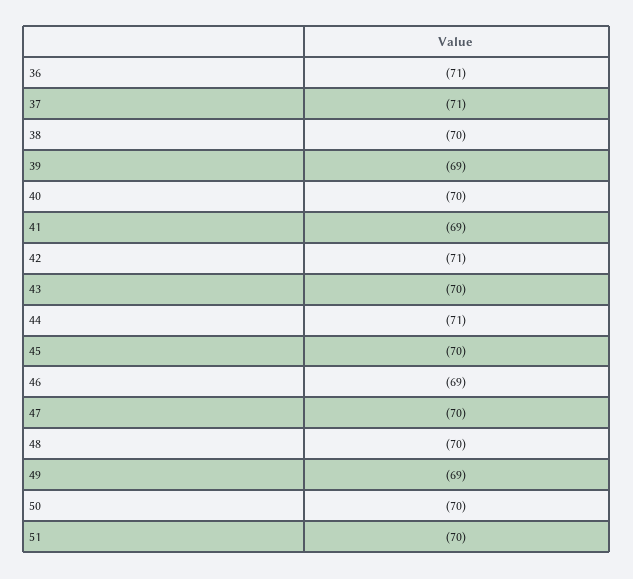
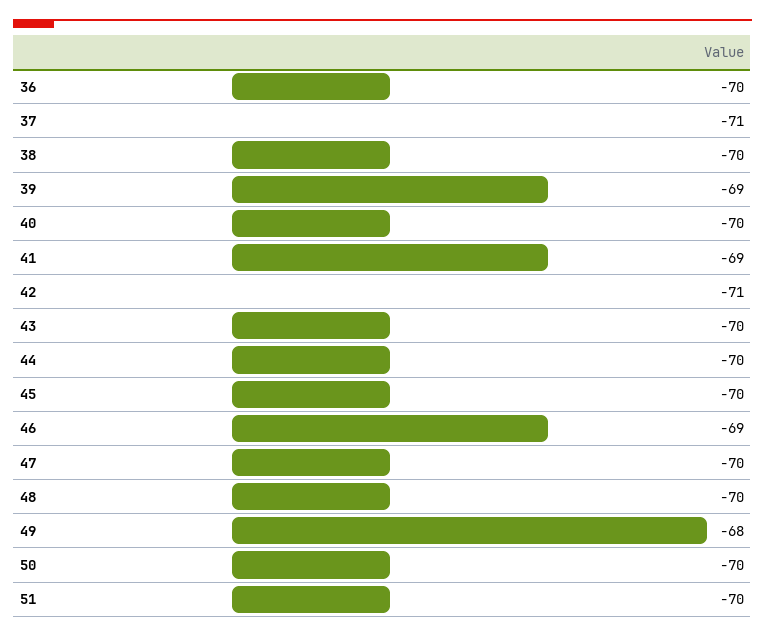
36: -71 -> -70
44: -71 -> -70
49: -69 -> -68

